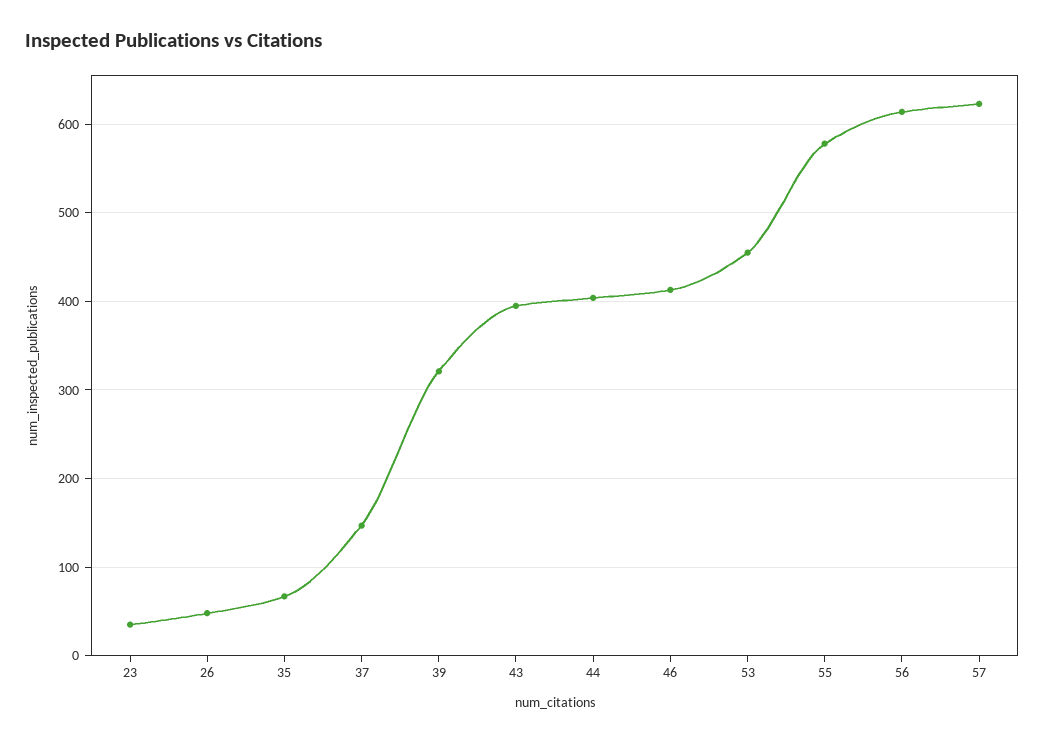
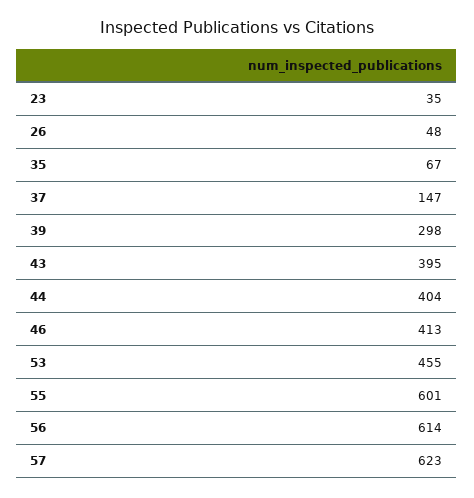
39: 320 -> 298
55: 580 -> 601

